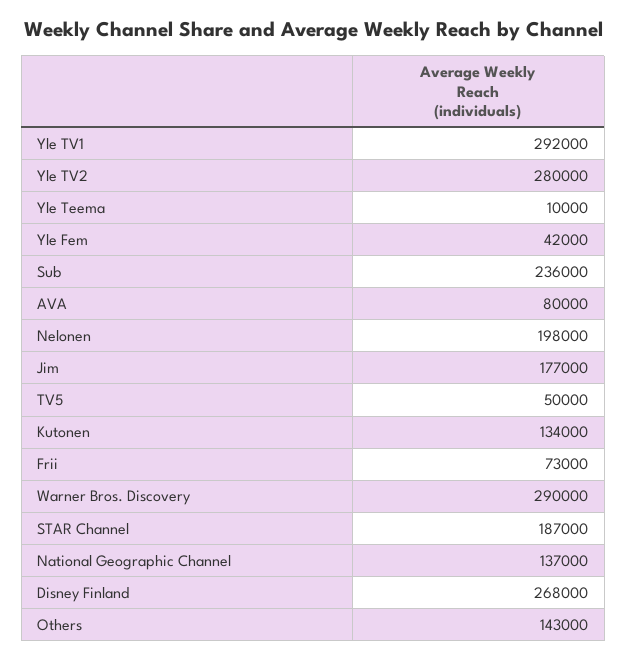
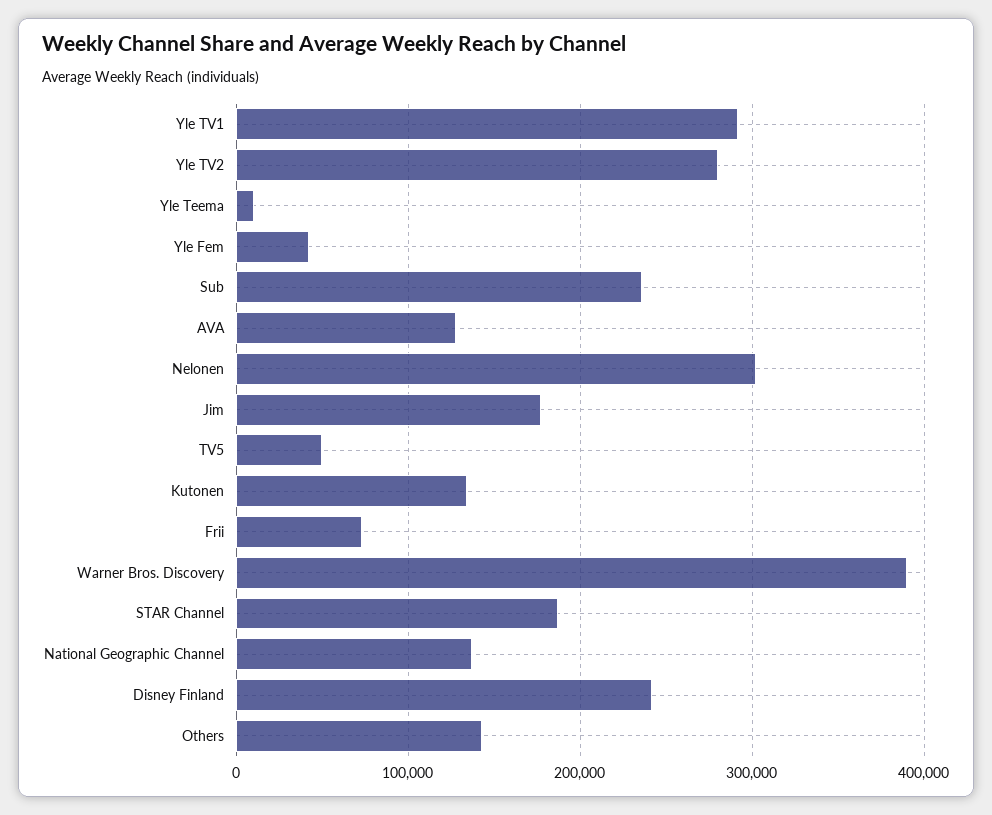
AVA: 80000 -> 130000
Nelonen: 198000 -> 300000
Warner Bros. Discovery: 290000 -> 390000
Disney Finland: 268000 -> 240000

